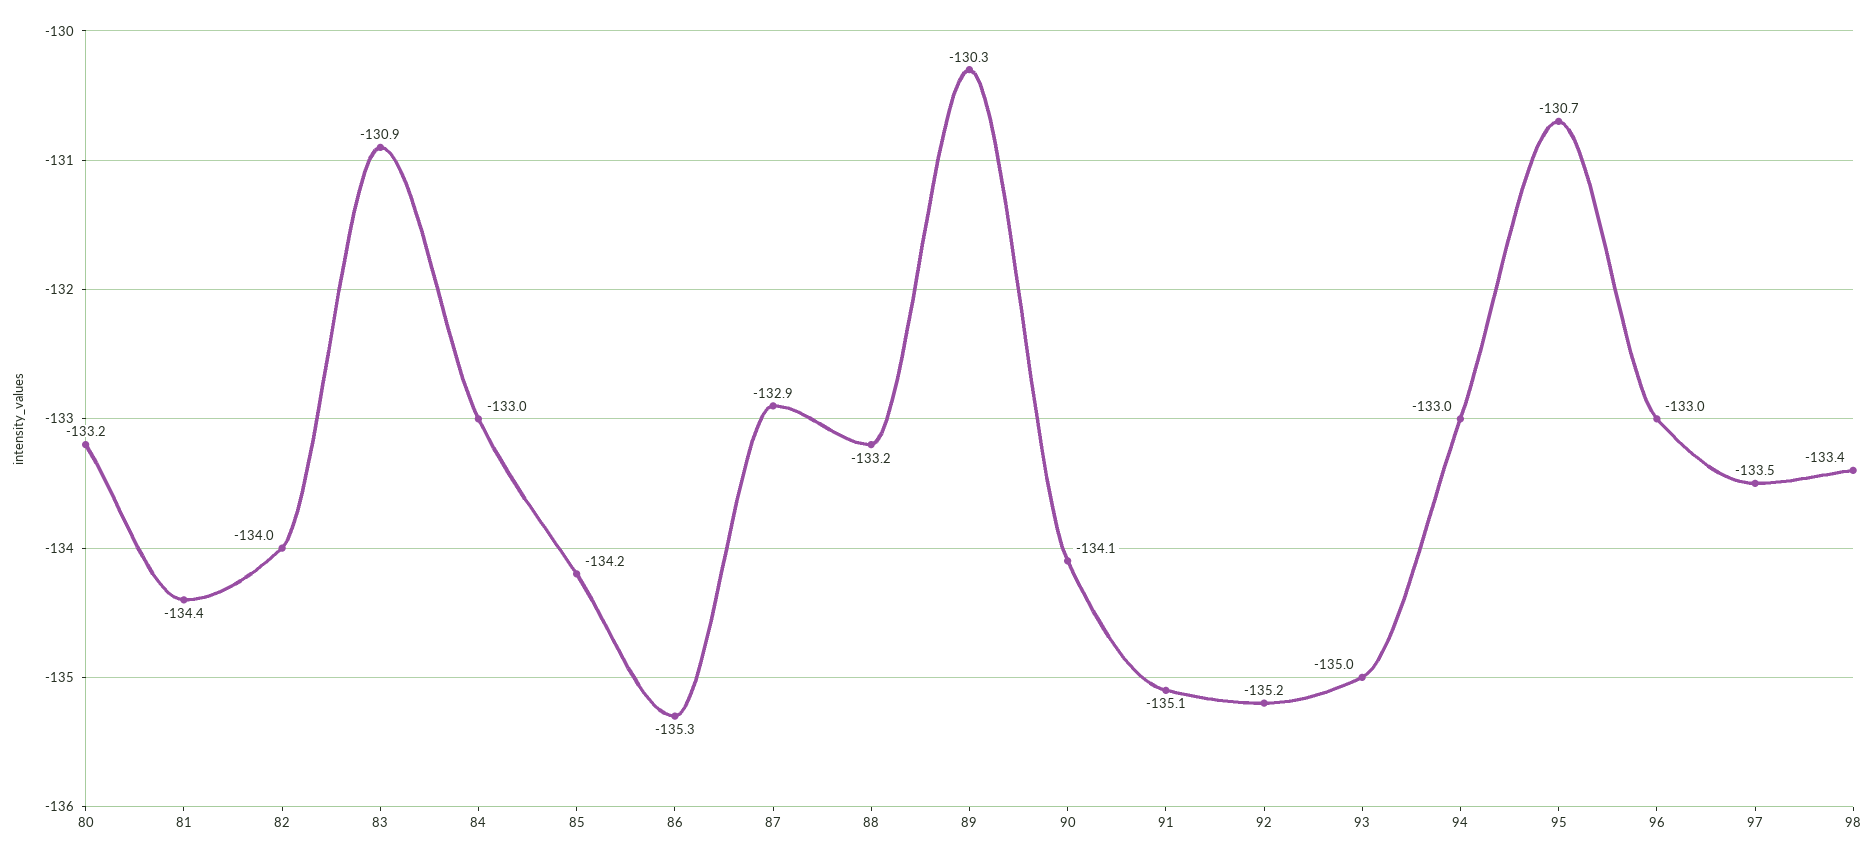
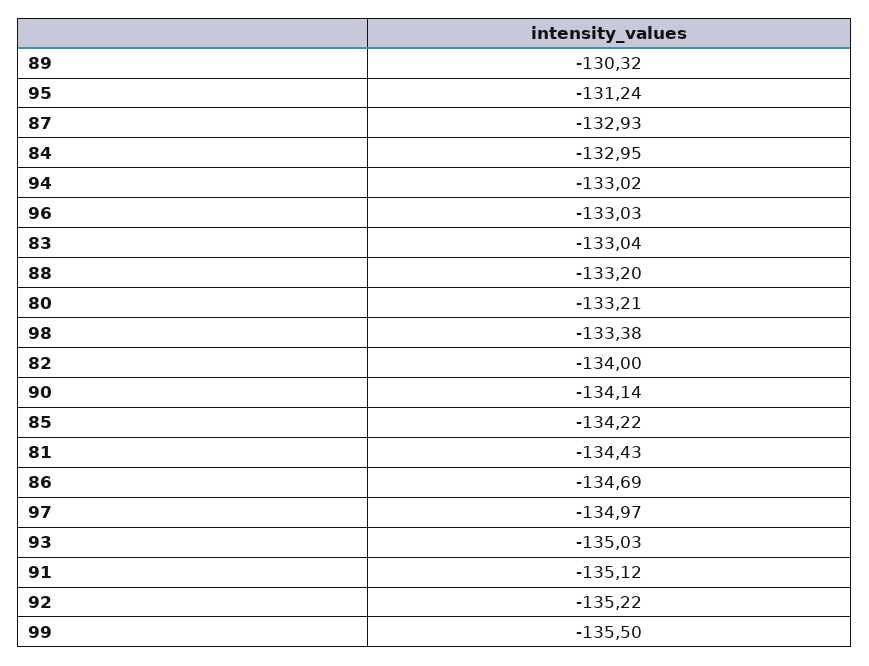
83: -130.9 -> -133.04
86: -135.3 -> -134.69
95: -130.7 -> -131.24
97: -133.5 -> -134.97
99: none -> -135.5

